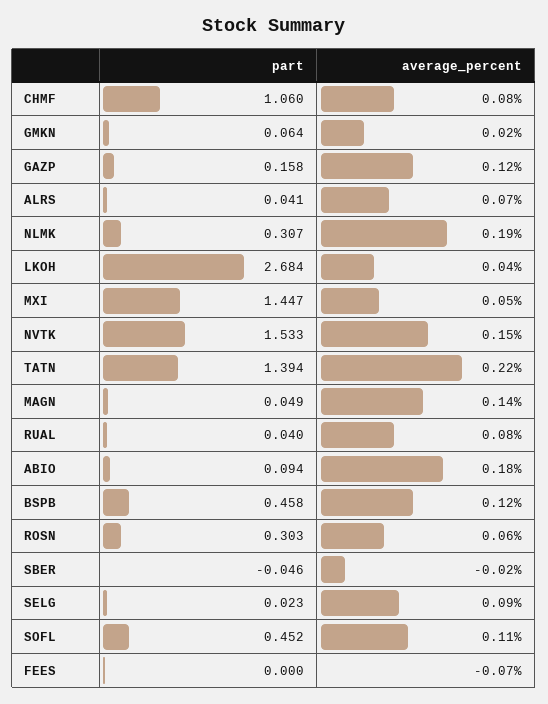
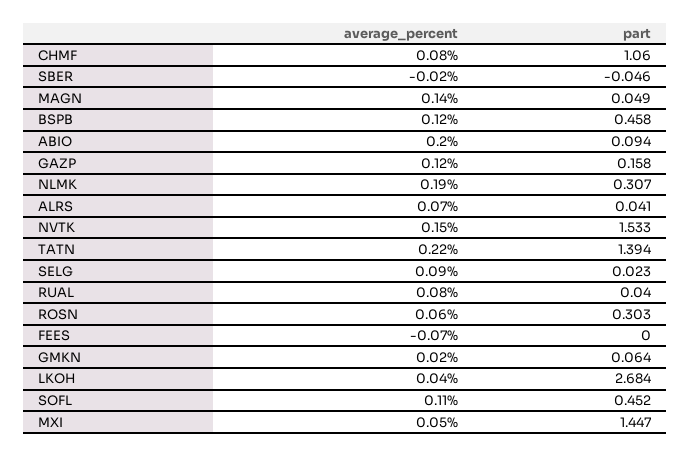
average_percent, ABIO: 0.18 -> 0.2

